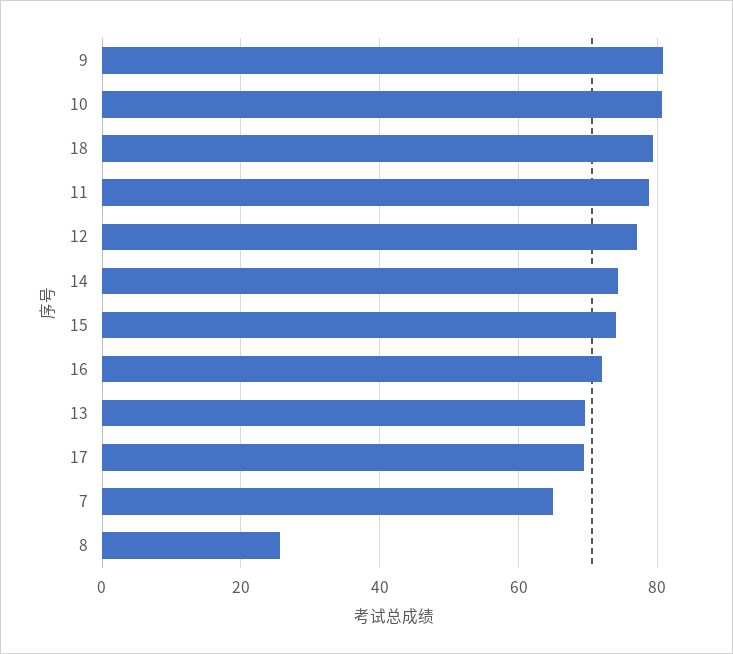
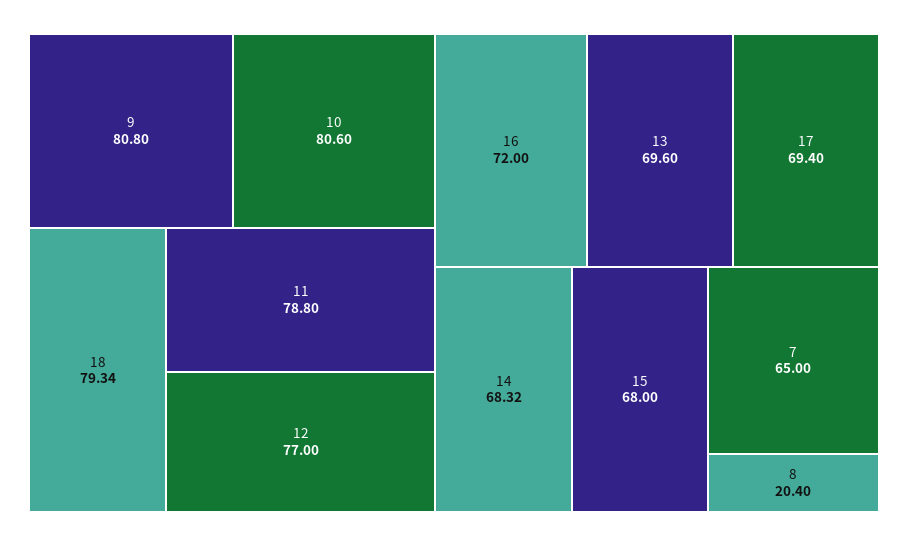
14: 74 -> 68.32
15: 74 -> 68
8: 26 -> 20.4

